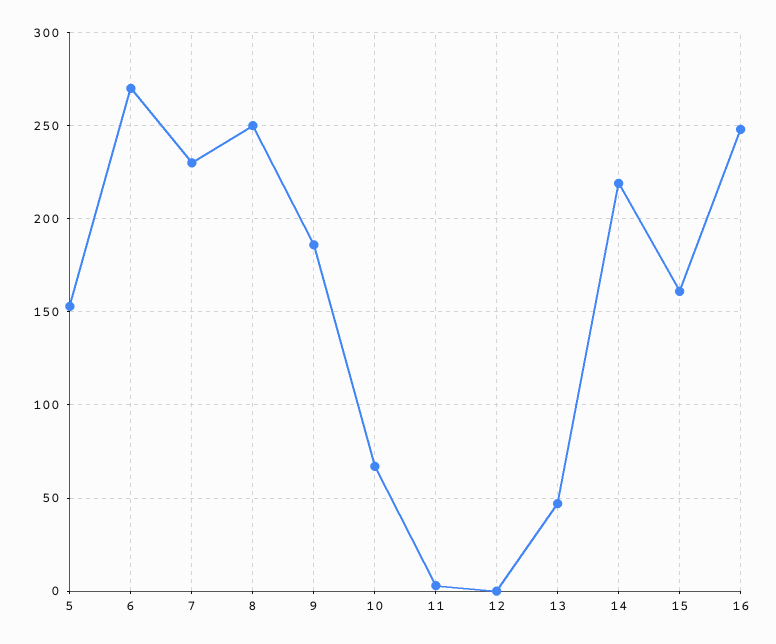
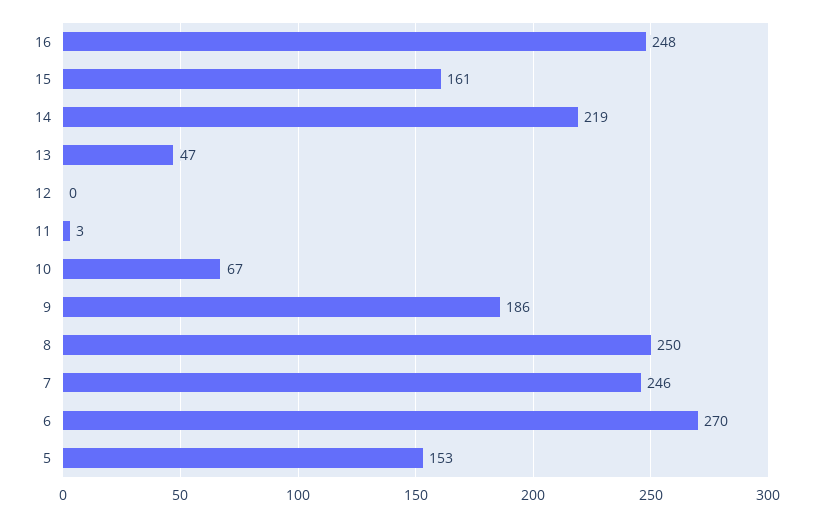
7: 230 -> 246

